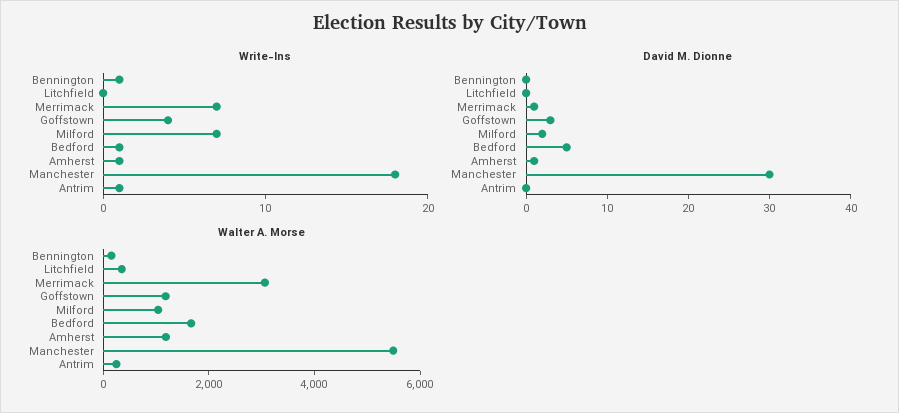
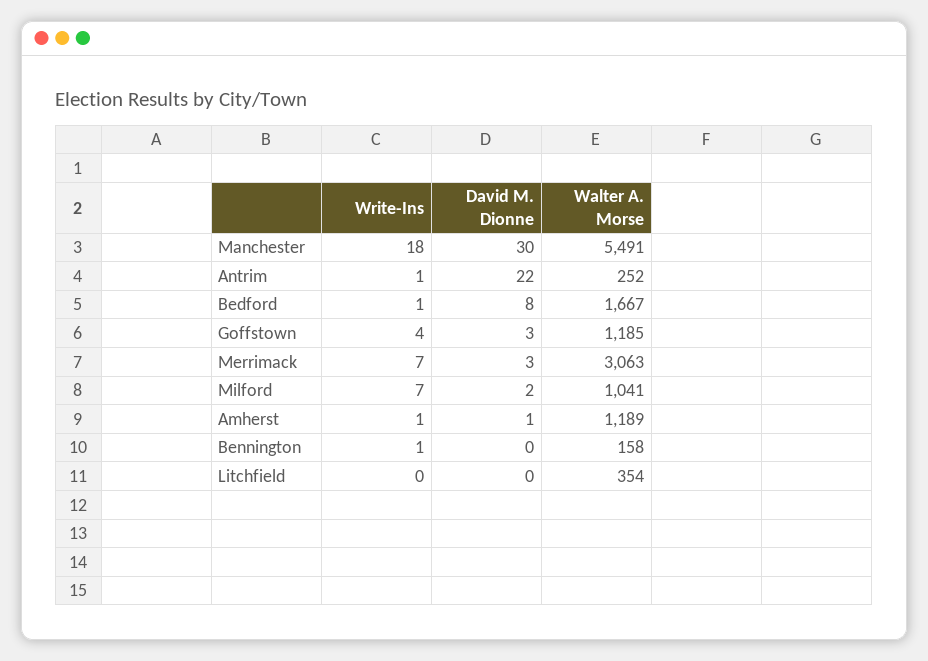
David M. Dionne, Merrimack: 1 -> 3
David M. Dionne, Bedford: 5 -> 8
David M. Dionne, Antrim: 0 -> 22

